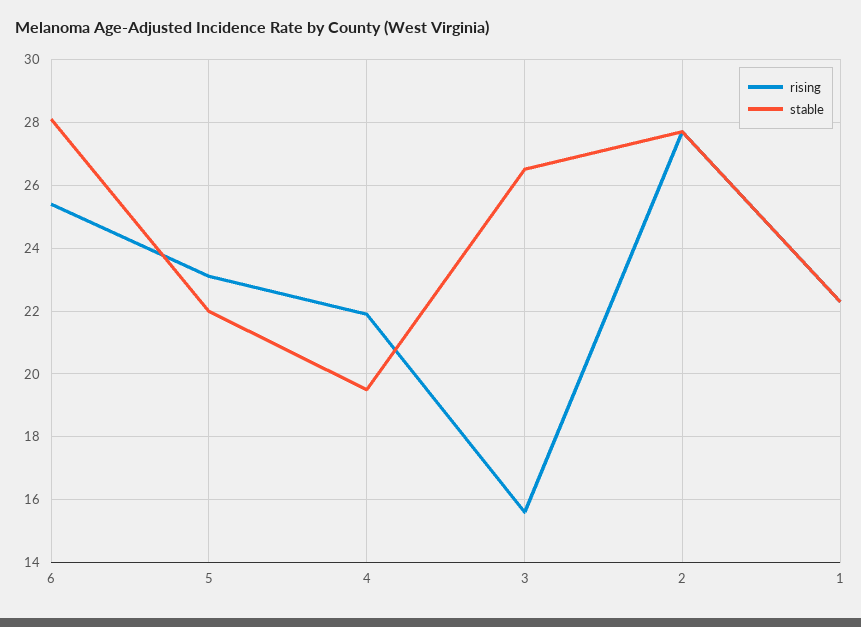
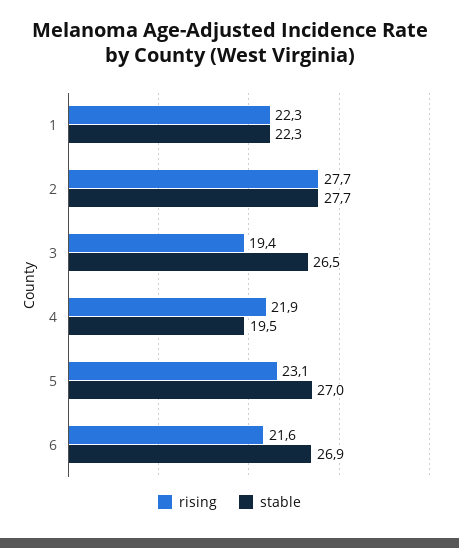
rising, 6: 25.5 -> 21.6
stable, 6: 28 -> 26.9
stable, 5: 22 -> 27
rising, 3: 15.5 -> 19.4

